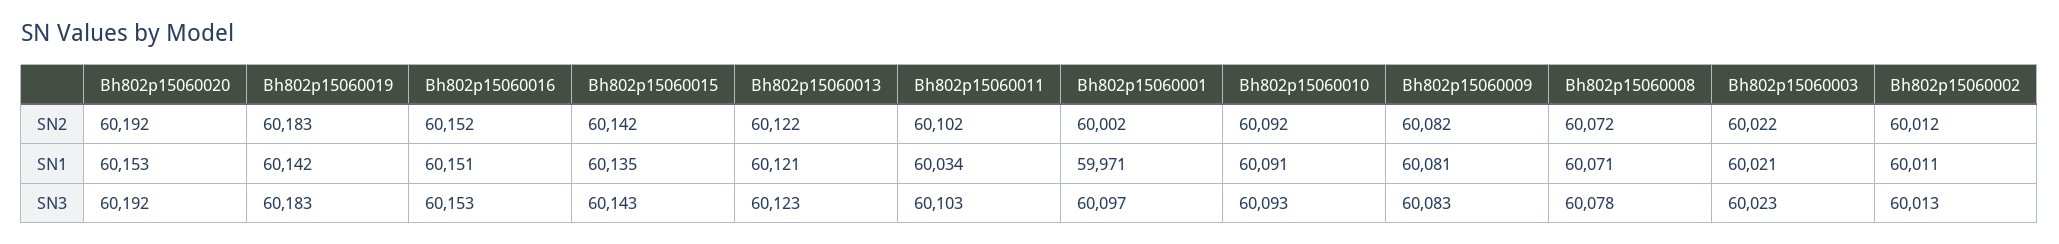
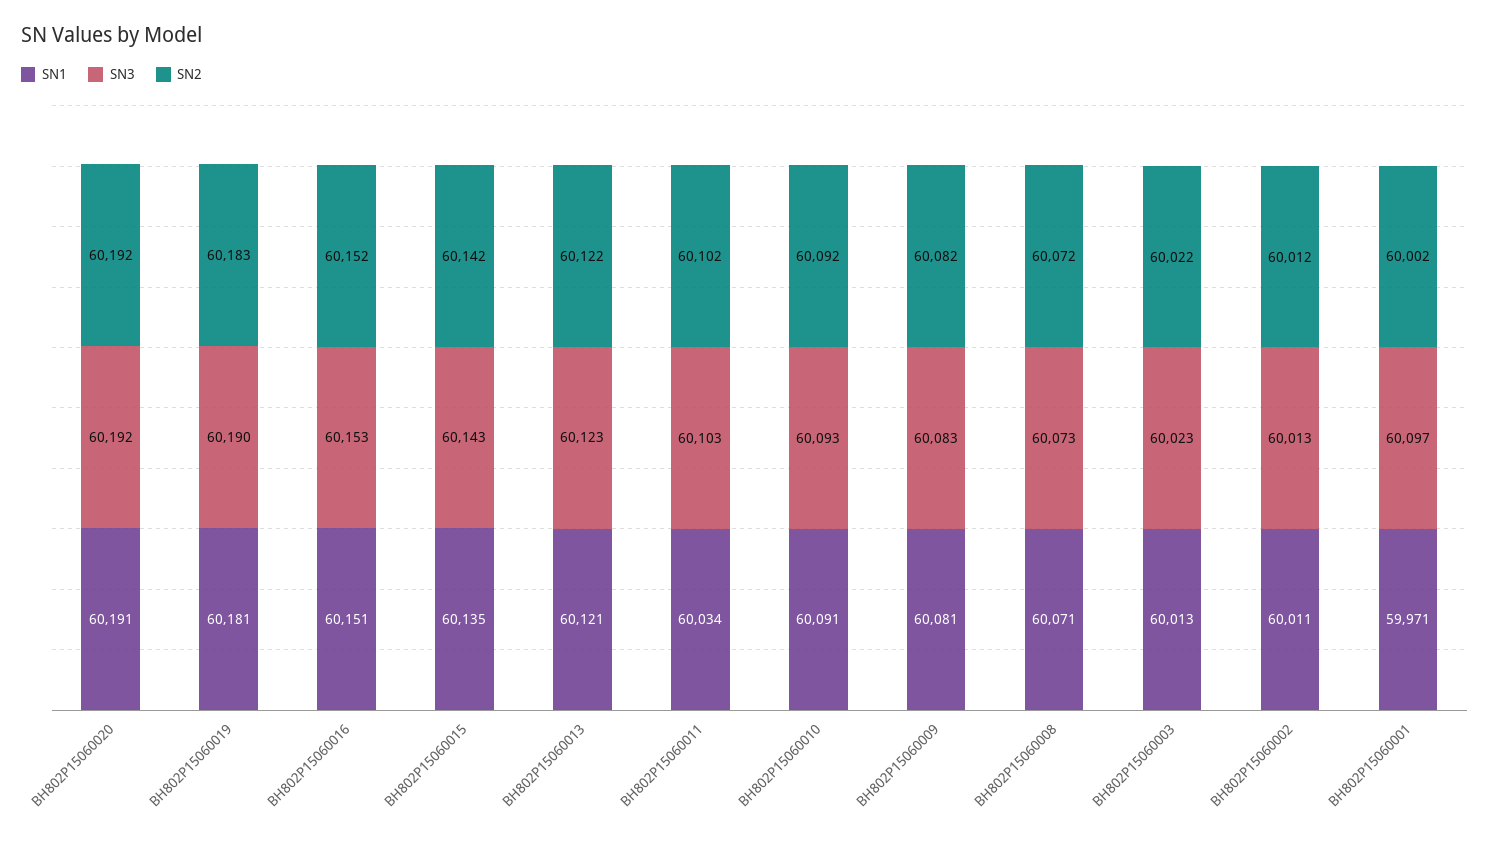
SN1, Bh802p15060020: 60153 -> 60191
SN1, Bh802p15060019: 60142 -> 60181
SN1, Bh802p15060003: 60021 -> 60013
SN3, Bh802p15060019: 60183 -> 60190
SN3, Bh802p15060008: 60078 -> 60073

